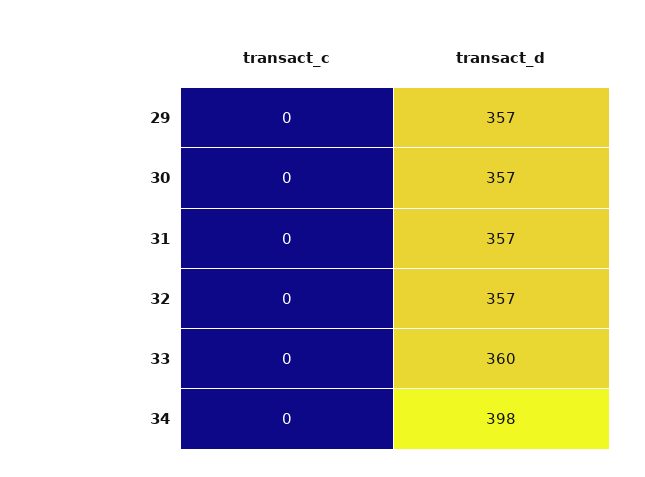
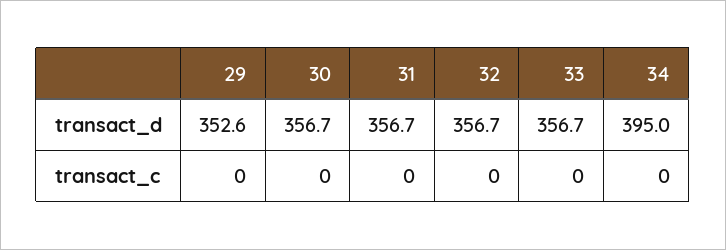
transact_d, 29: 357 -> 352.6
transact_d, 33: 360 -> 356.7
transact_d, 34: 398 -> 395

